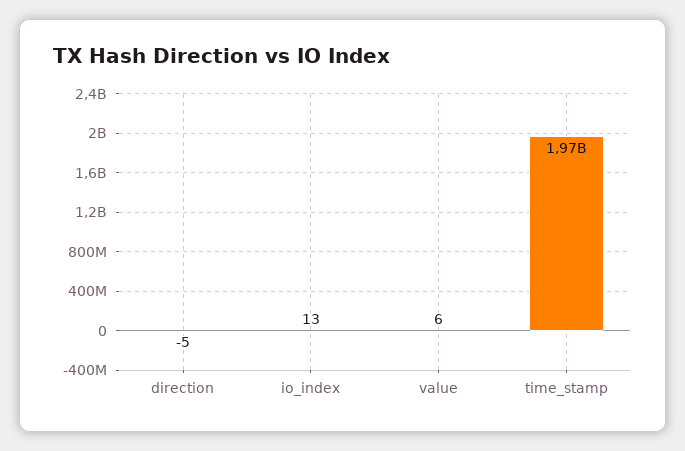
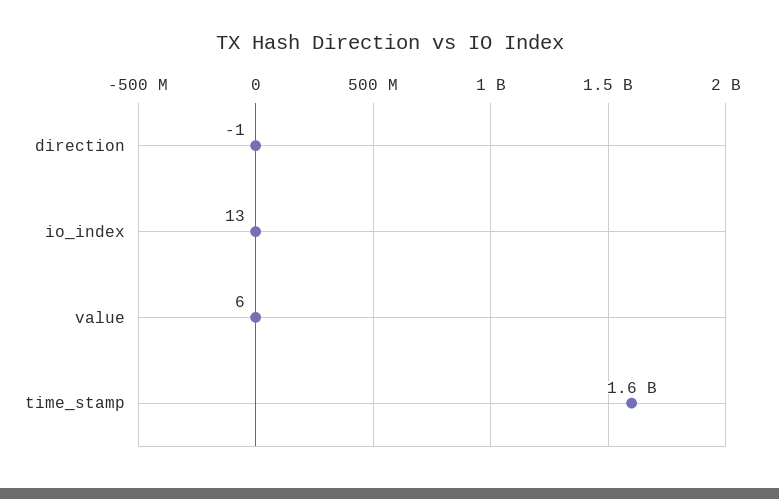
direction: -5 -> -1
time_stamp: 1970000000 -> 1600000000

